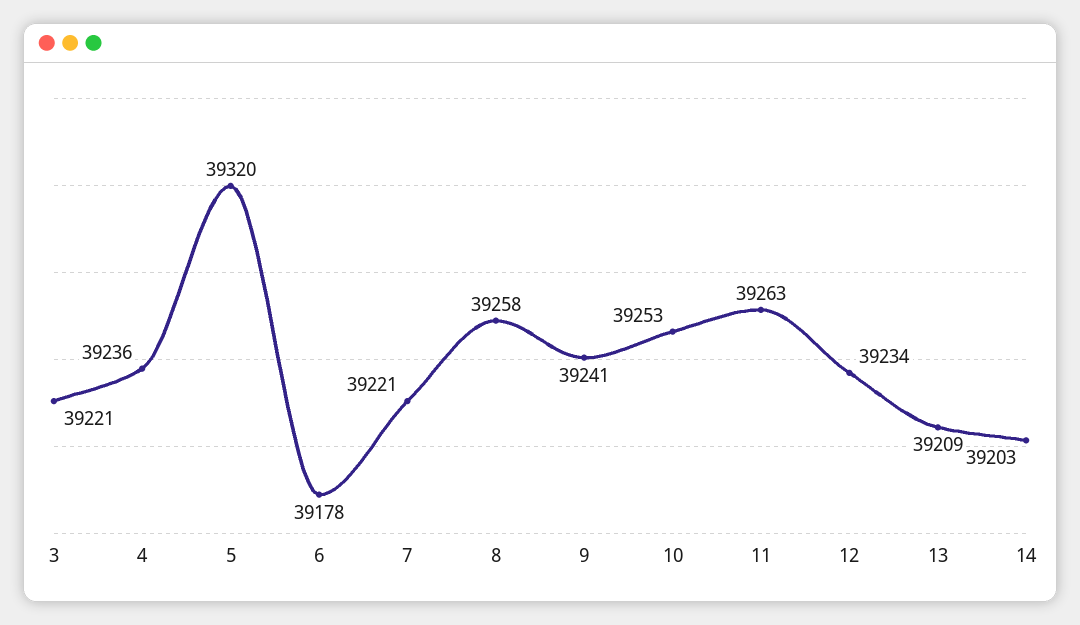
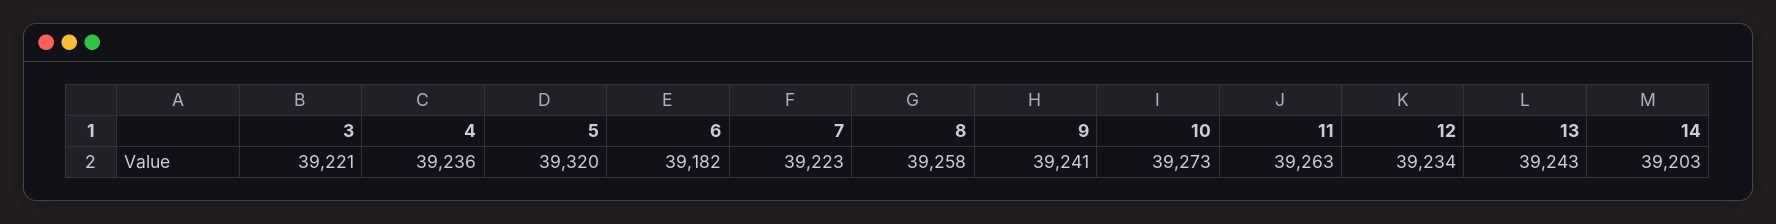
6: 39178 -> 39182
7: 39221 -> 39223
10: 39253 -> 39273
13: 39209 -> 39243

